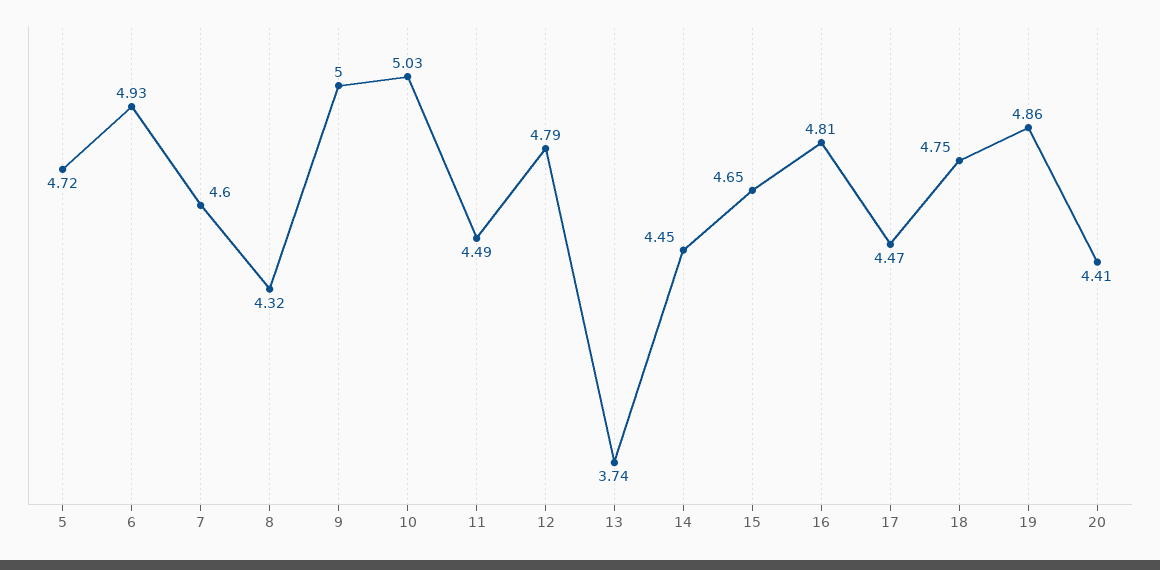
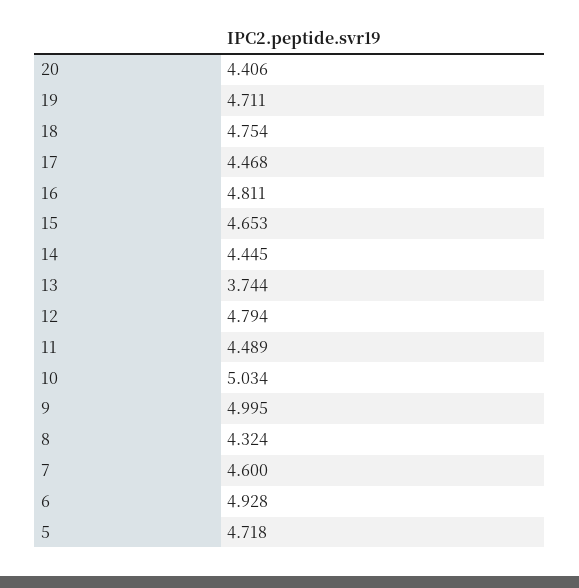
19: 4.86 -> 4.711

